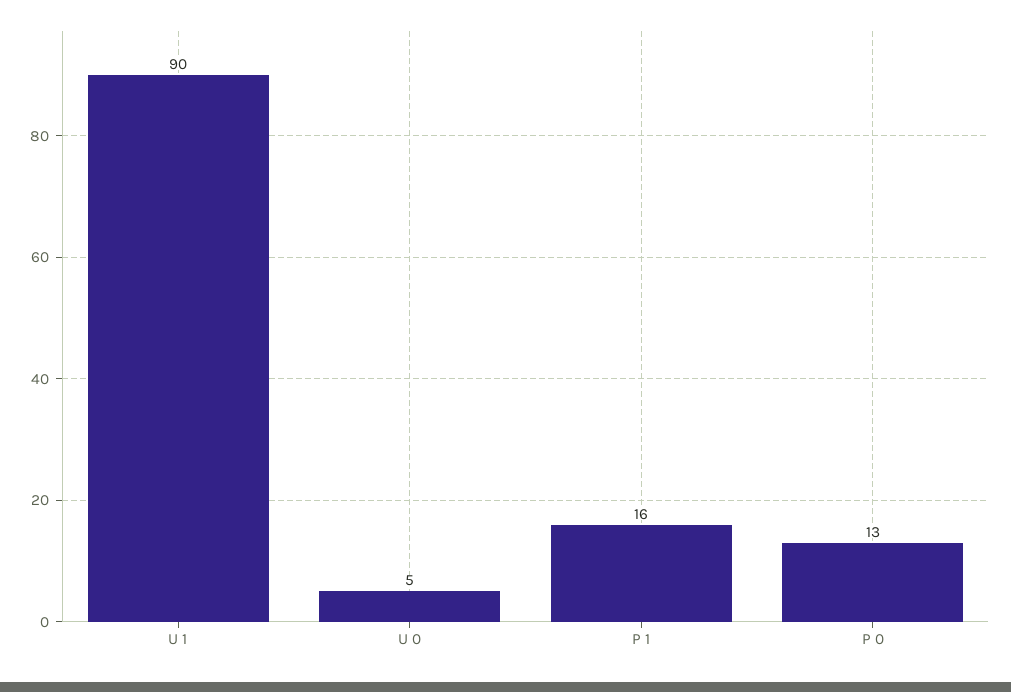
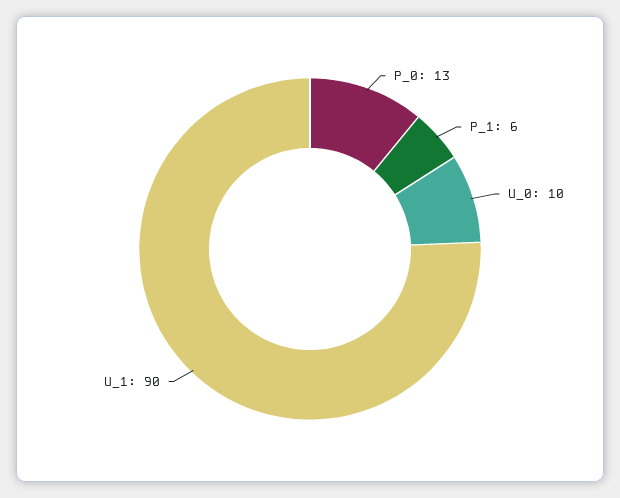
U 0: 5 -> 10
P 1: 16 -> 6

